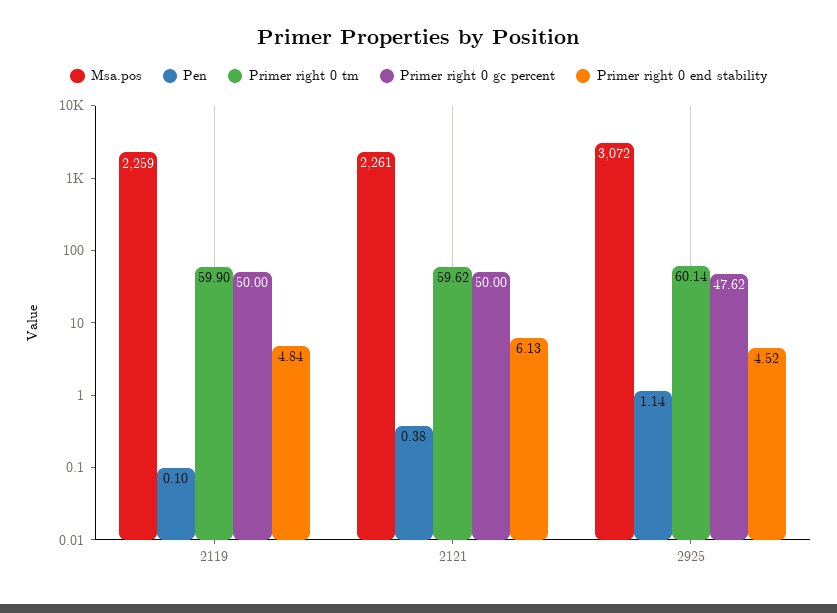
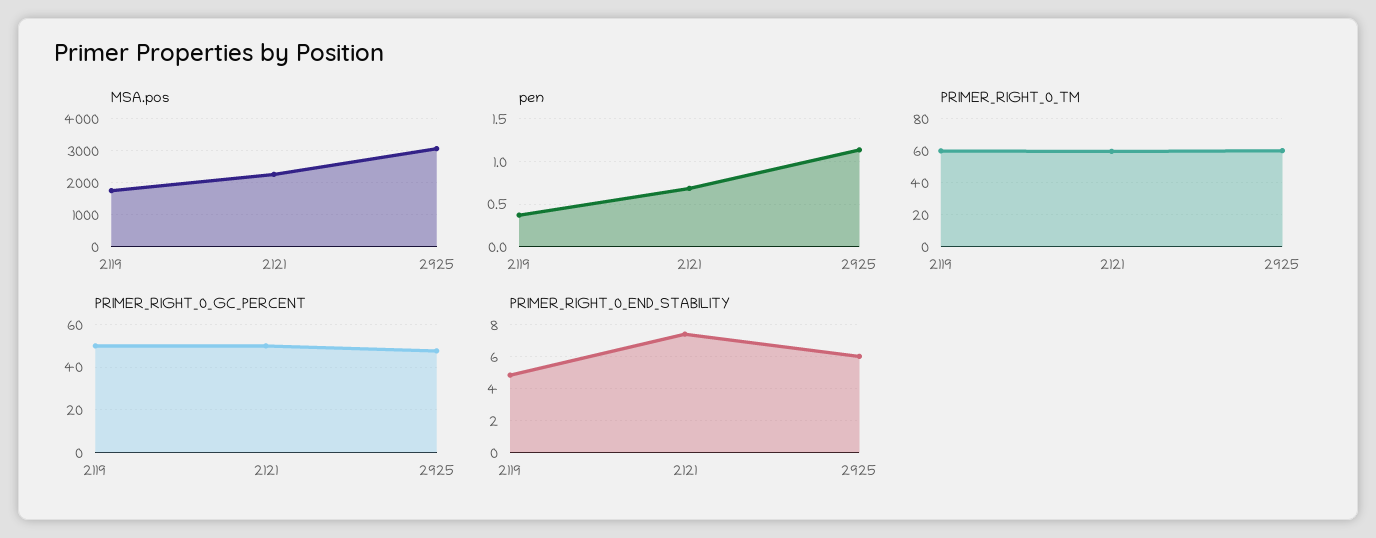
Msa.pos, 2119: 2259 -> 1800
Pen, 2119: 0.1 -> 0.4
Pen, 2121: 0.38 -> 0.7
Primer right 0 end stability, 2121: 6.13 -> 7.5
Primer right 0 end stability, 2925: 4.52 -> 6

